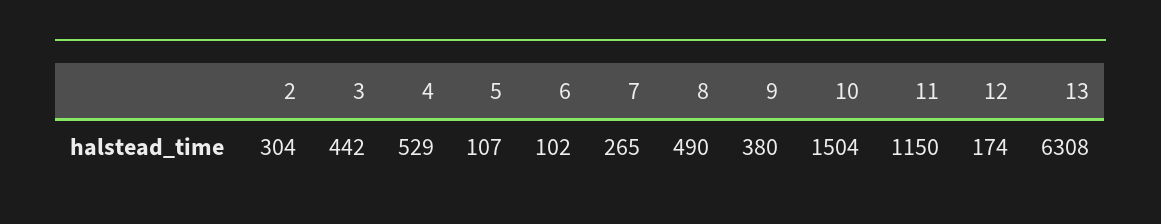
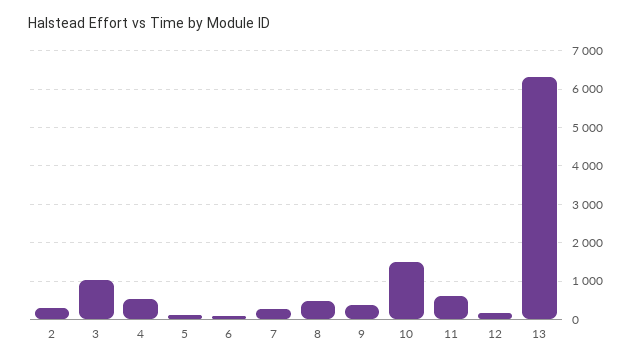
3: 442 -> 1000
11: 1150 -> 600

